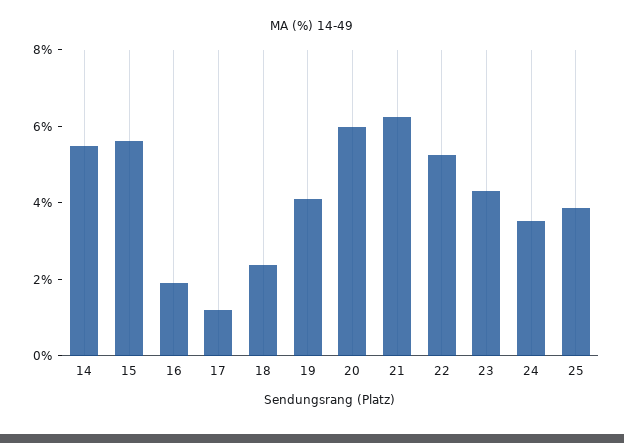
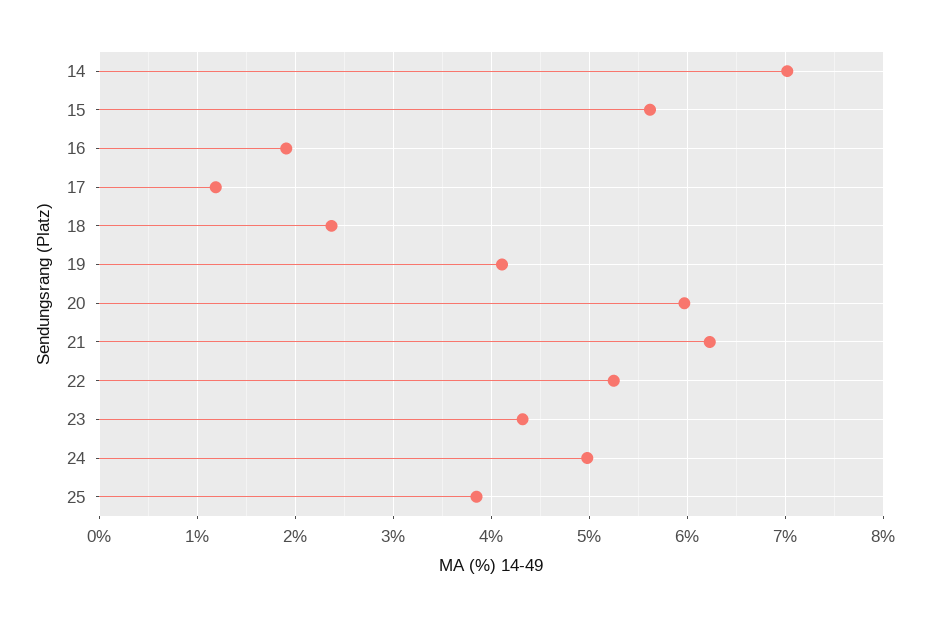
14: 5.5 -> 7
24: 3.5 -> 5

